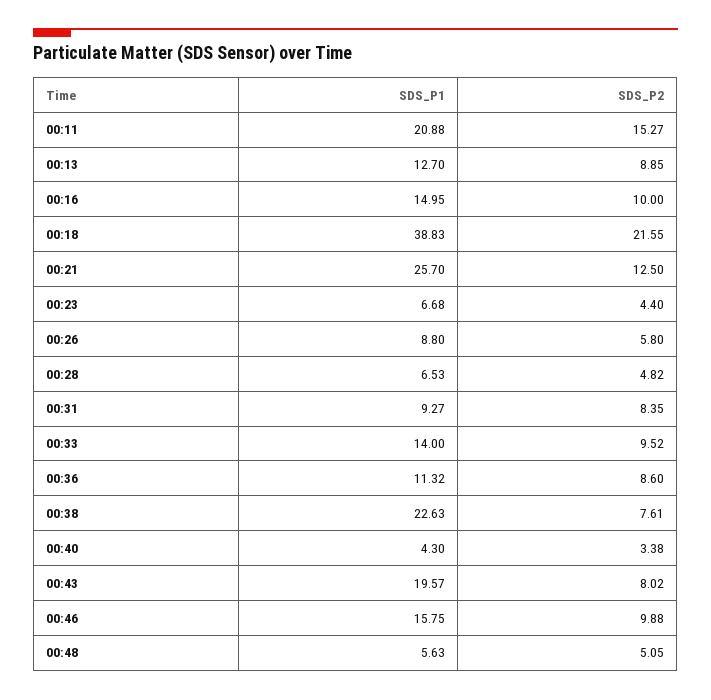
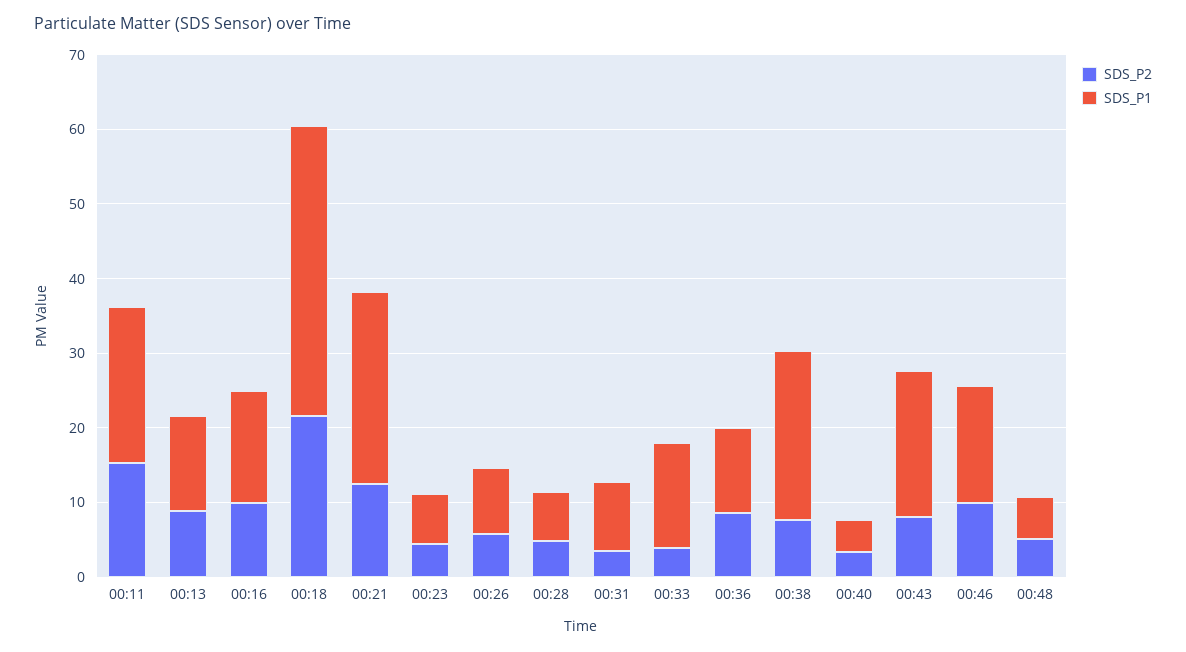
SDS_P2, 00:31: 8.35 -> 4
SDS_P2, 00:33: 9.52 -> 4

